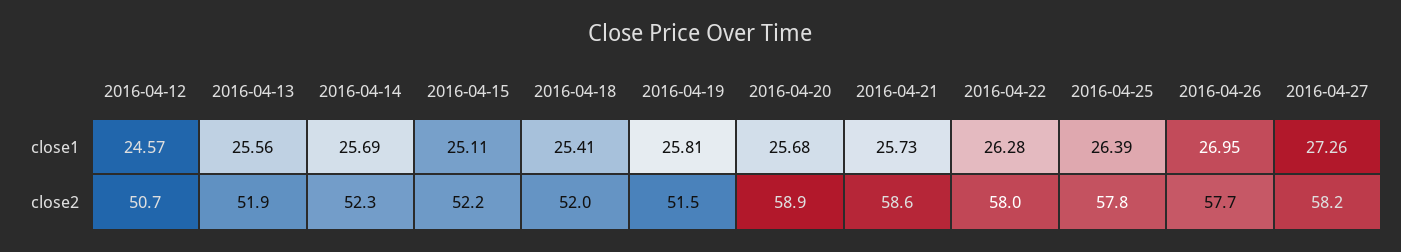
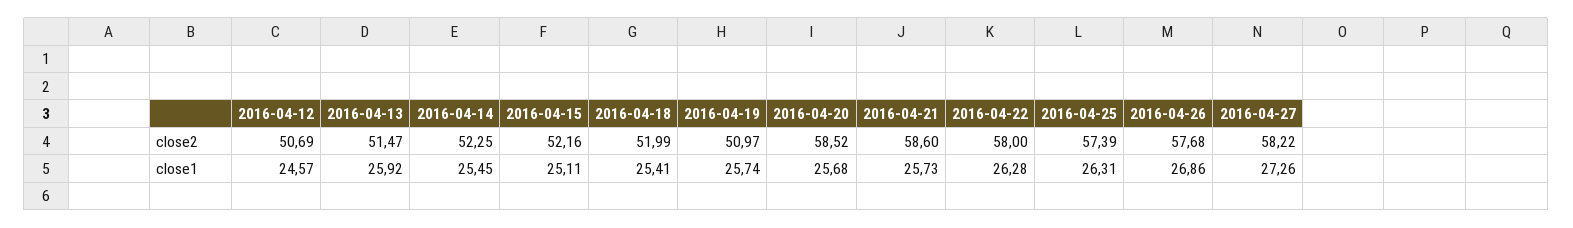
2016-04-13, close1: 25.56 -> 25.92
2016-04-14, close1: 25.69 -> 25.45
2016-04-19, close1: 25.81 -> 25.74
2016-04-25, close1: 26.39 -> 26.31
2016-04-26, close1: 26.95 -> 26.86
2016-04-13, close2: 51.9 -> 51.47
2016-04-19, close2: 51.5 -> 50.97
2016-04-20, close2: 58.9 -> 58.52
2016-04-25, close2: 57.8 -> 57.39

